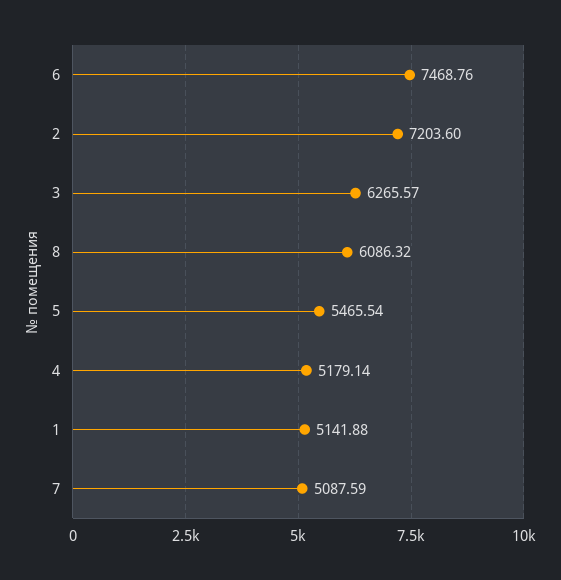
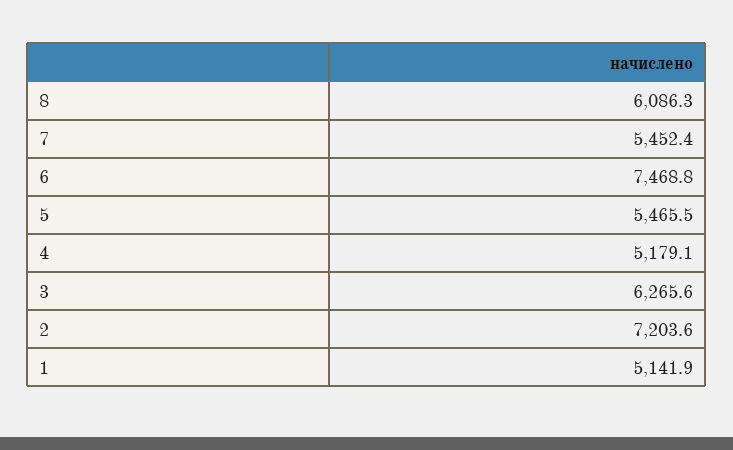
7: 5087.59 -> 5452.4

